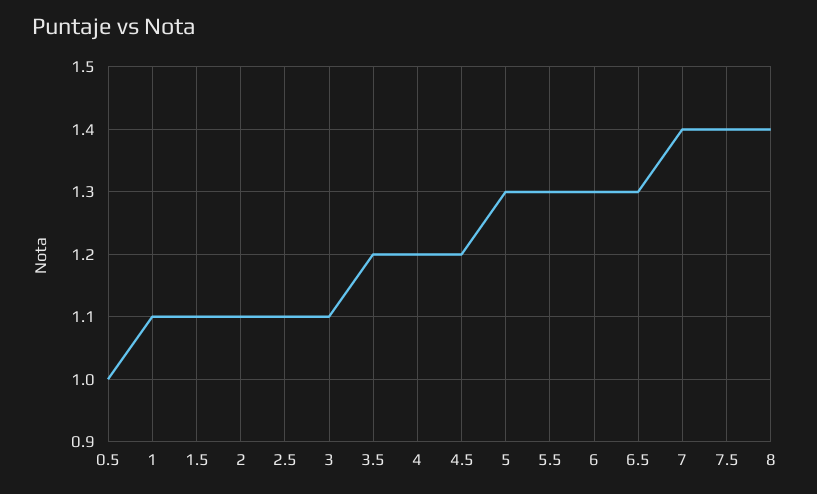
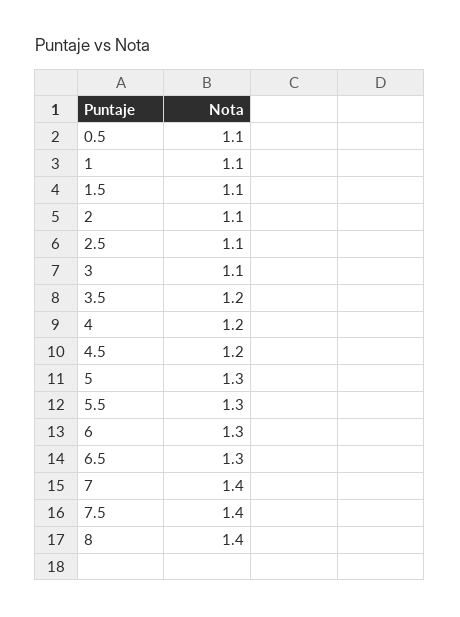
0.5: 1 -> 1.1

